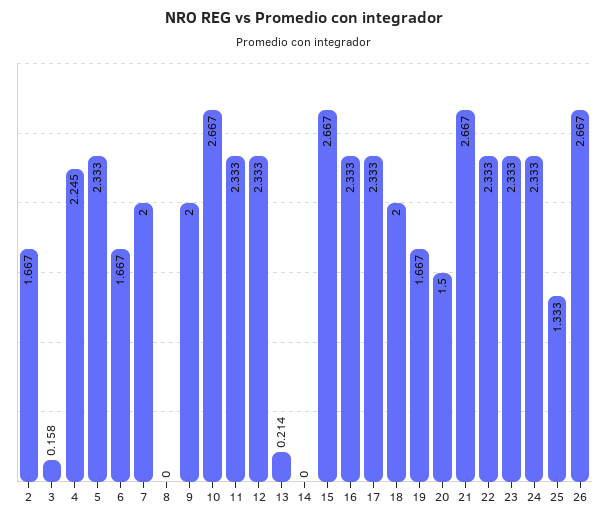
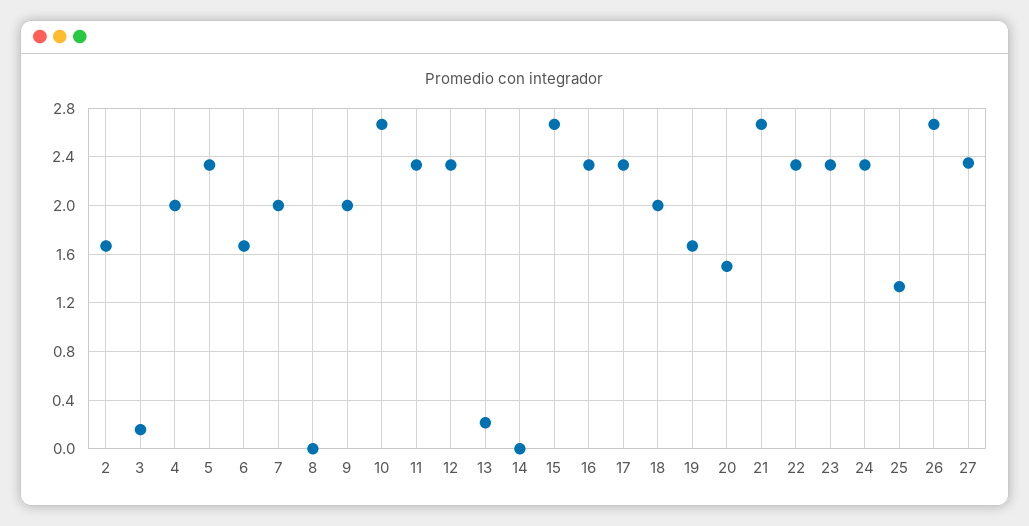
4: 2.245 -> 2
27: none -> 2.35

